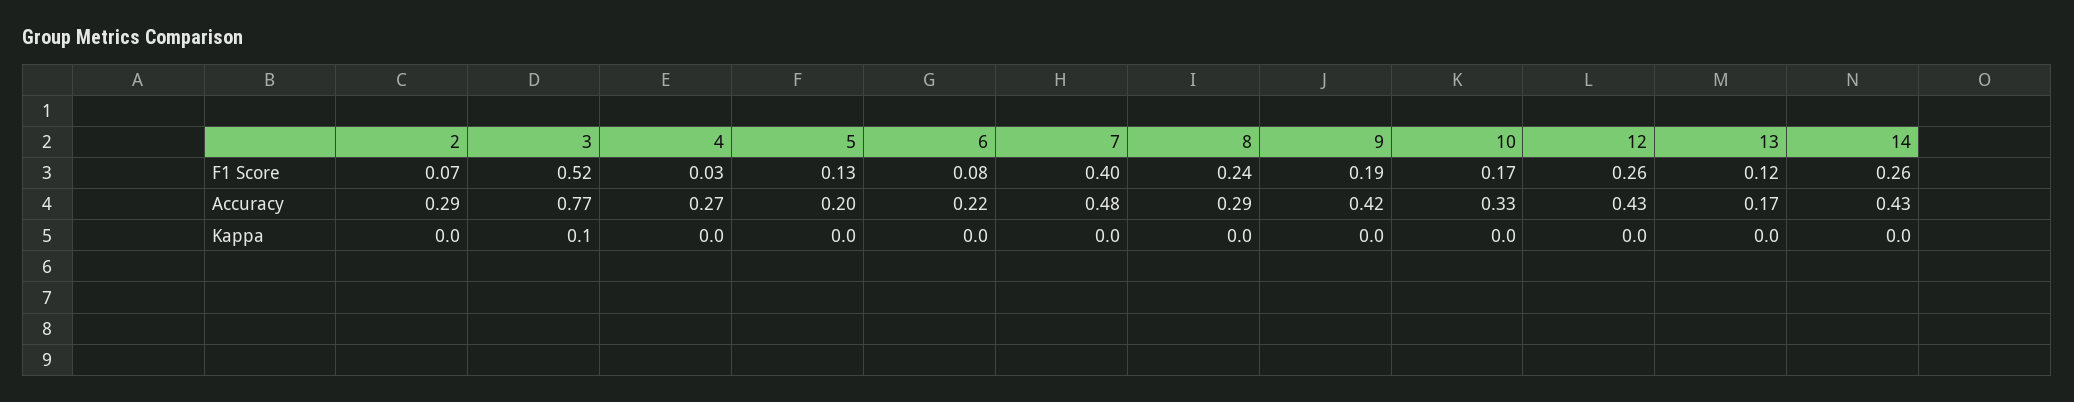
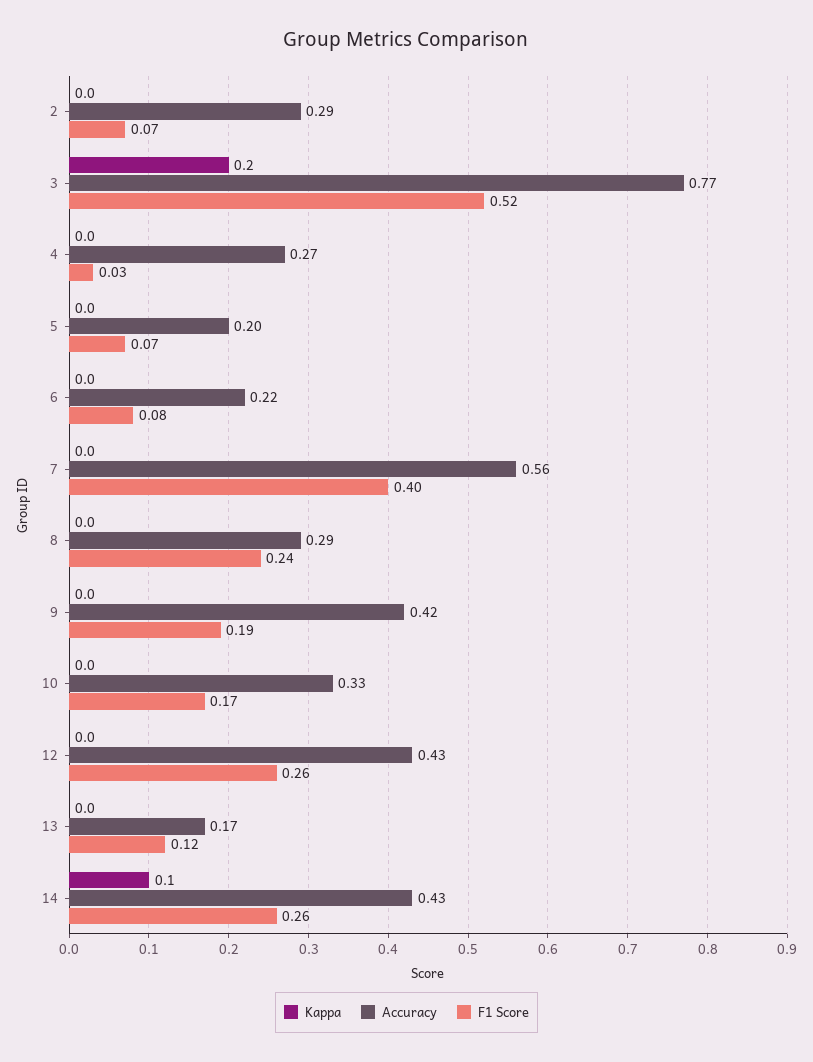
F1 Score, 5: 0.13 -> 0.07
Accuracy, 7: 0.48 -> 0.56
Kappa, 3: 0.1 -> 0.2
Kappa, 14: 0 -> 0.1

